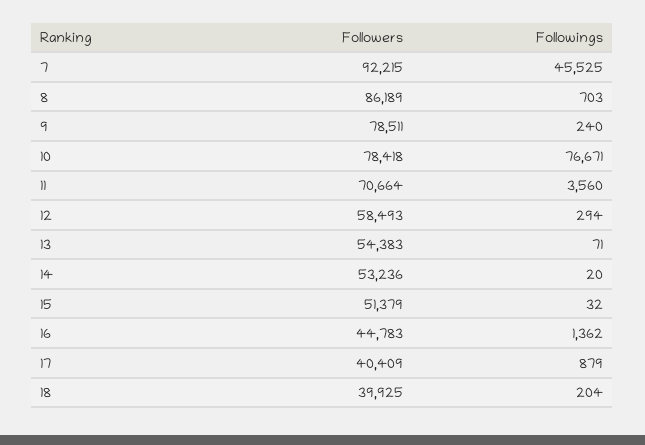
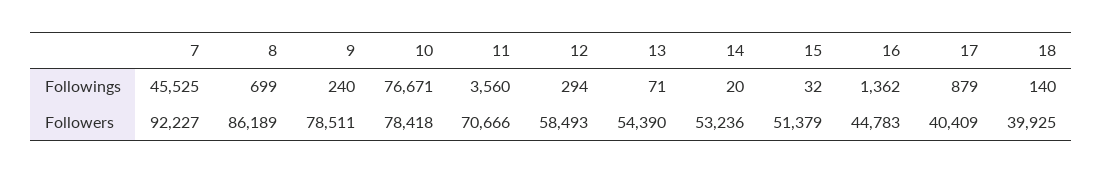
Followers, 7: 92215 -> 92227
Followings, 8: 703 -> 699
Followers, 11: 70664 -> 70666
Followers, 13: 54383 -> 54390
Followings, 18: 204 -> 140

